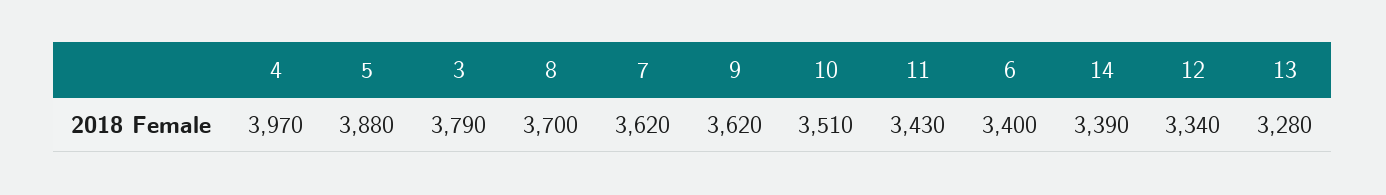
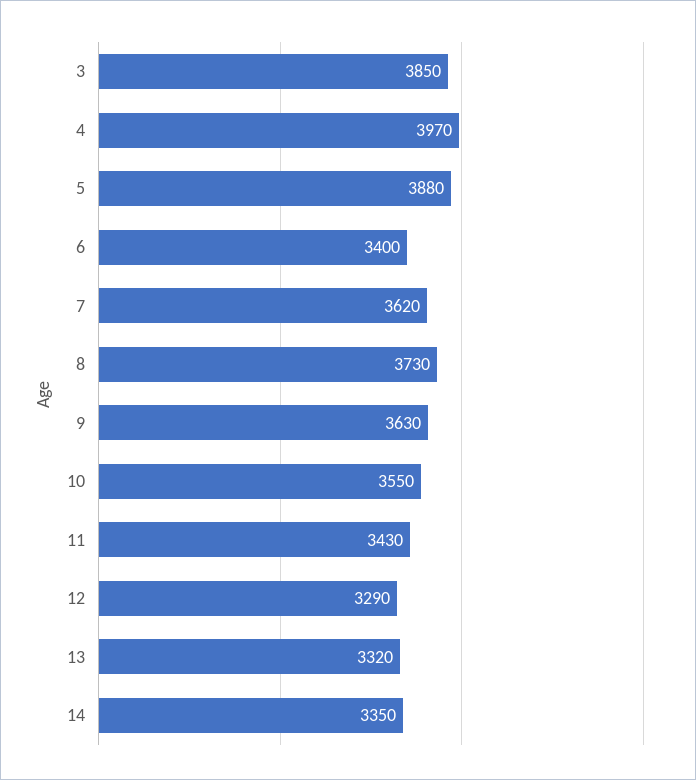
3: 3790 -> 3850
8: 3700 -> 3730
9: 3620 -> 3630
10: 3510 -> 3550
14: 3390 -> 3350
12: 3340 -> 3290
13: 3280 -> 3320

